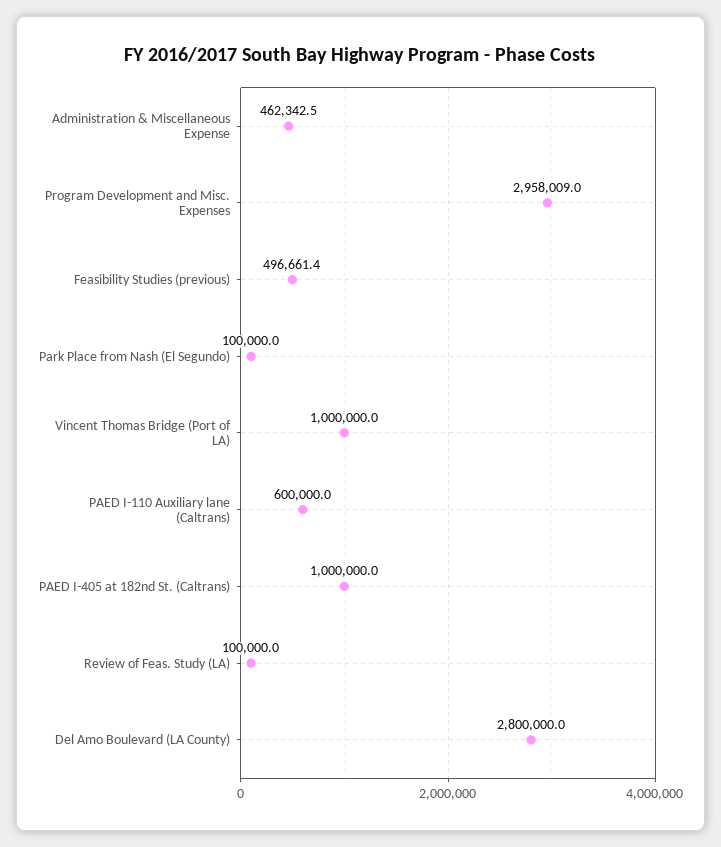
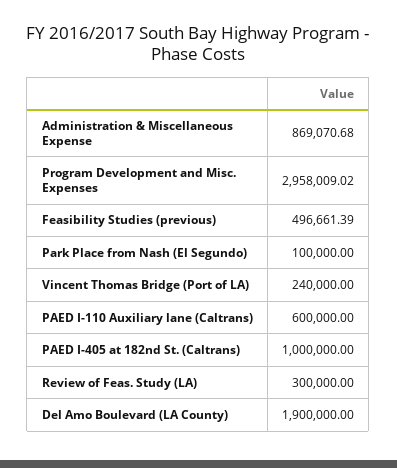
Administration & Miscellaneous Expense: 462342.5 -> 869070.68
Vincent Thomas Bridge (Port of LA): 1000000 -> 240000
Review of Feas. Study (LA): 100000 -> 300000
Del Amo Boulevard (LA County): 2800000 -> 1900000

